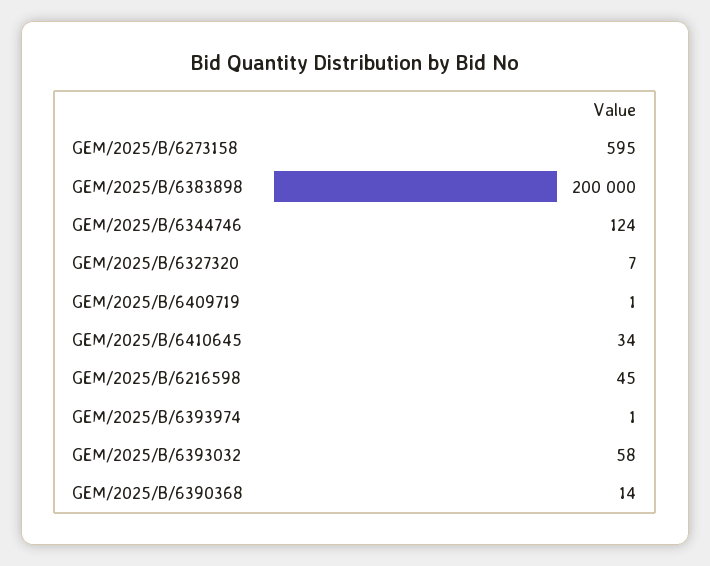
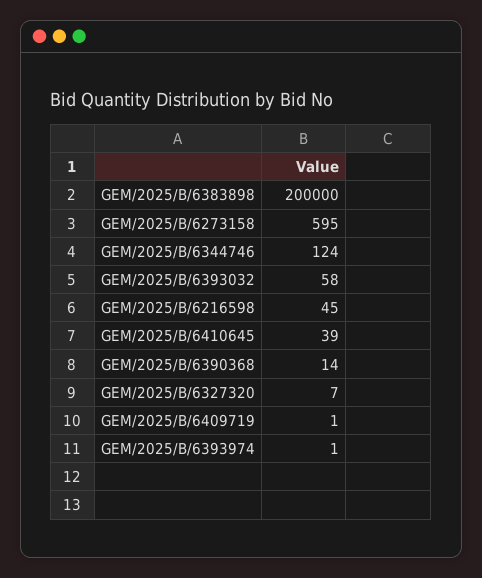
GEM/2025/B/6410645: 34 -> 39

